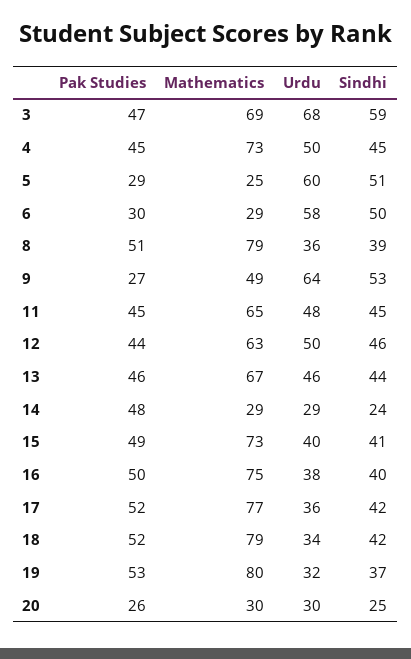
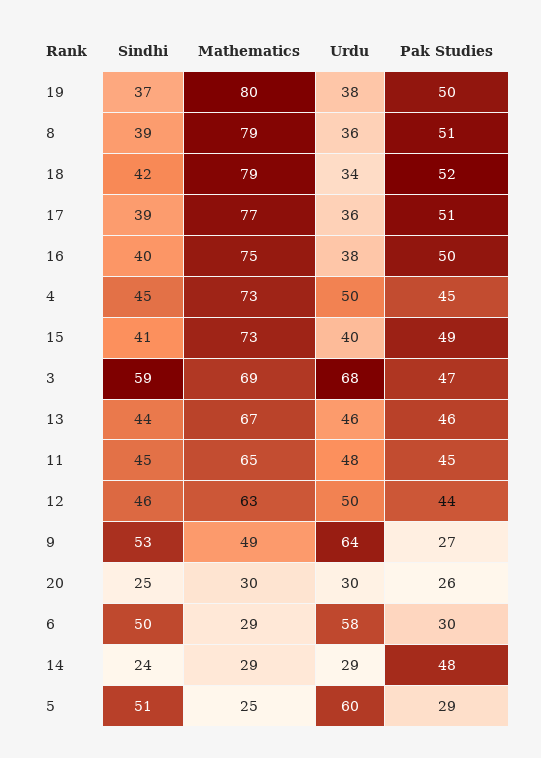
Pak Studies, 17: 52 -> 51
Sindhi, 17: 42 -> 39
Pak Studies, 19: 53 -> 50
Urdu, 19: 32 -> 38

